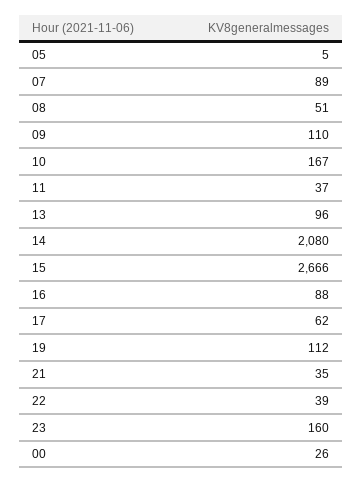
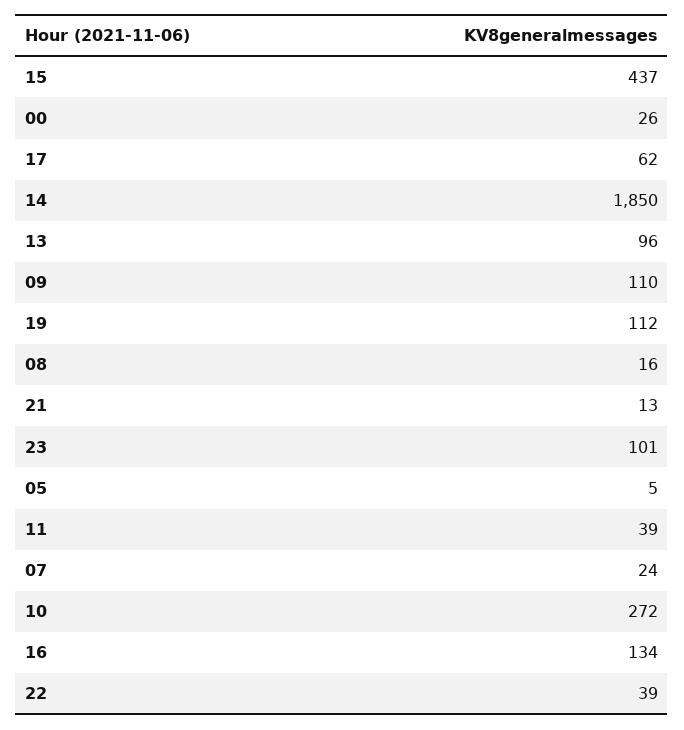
07: 89 -> 24
08: 51 -> 16
10: 167 -> 272
11: 37 -> 39
14: 2080 -> 1850
15: 2666 -> 437
16: 88 -> 134
21: 35 -> 13
23: 160 -> 101

